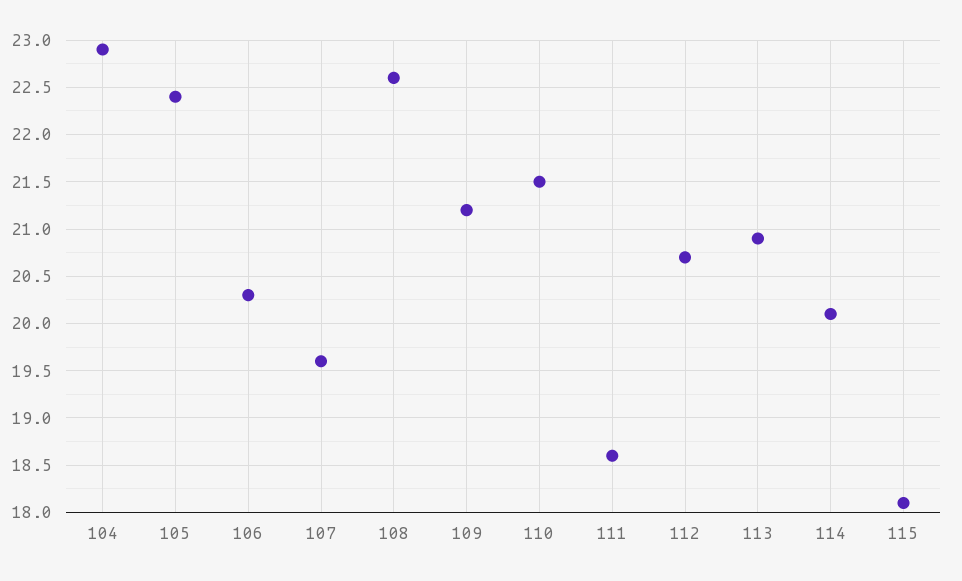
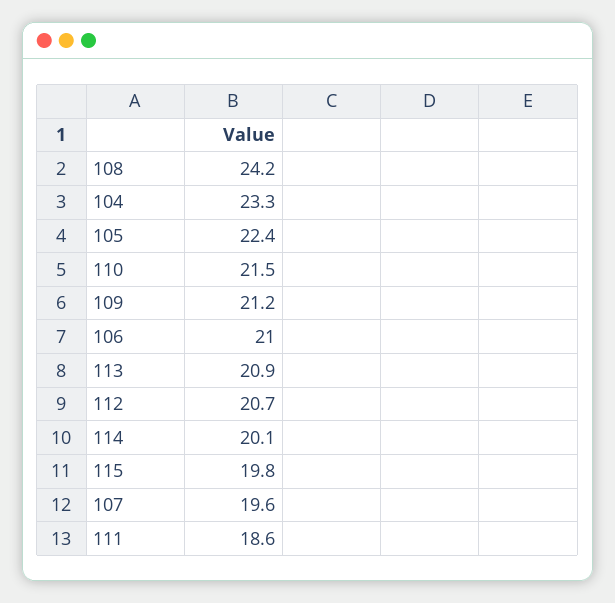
104: 22.9 -> 23.3
106: 20.3 -> 21
108: 22.6 -> 24.2
115: 18.1 -> 19.8

